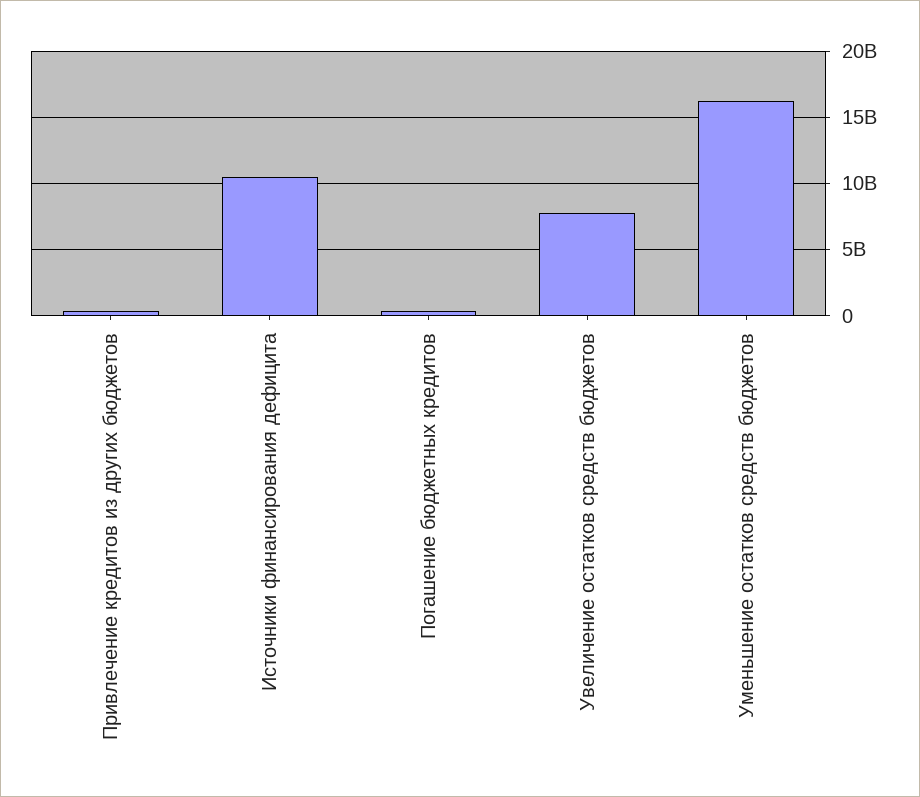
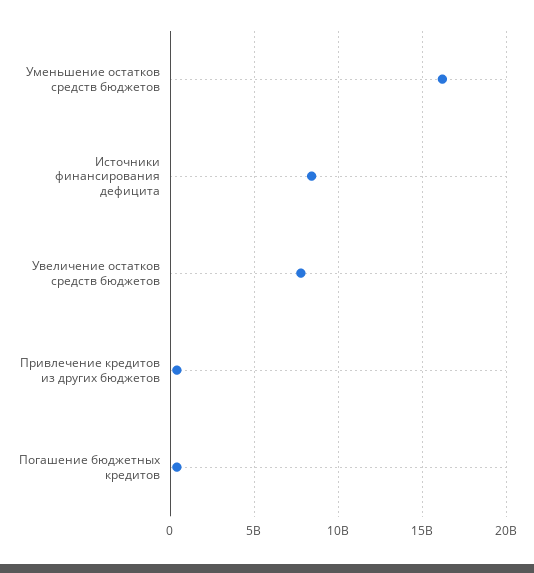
Источники финансирования дефицита: 10500000000 -> 8500000000

